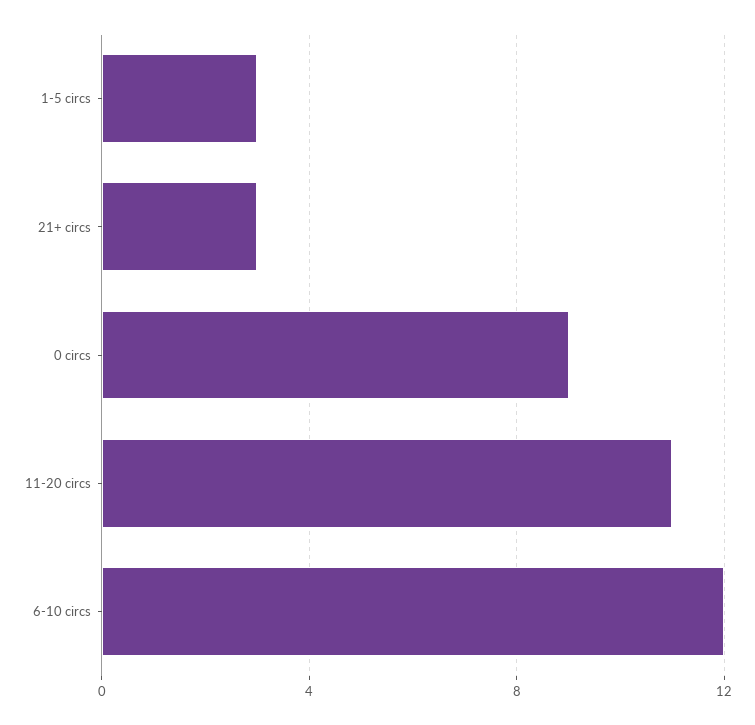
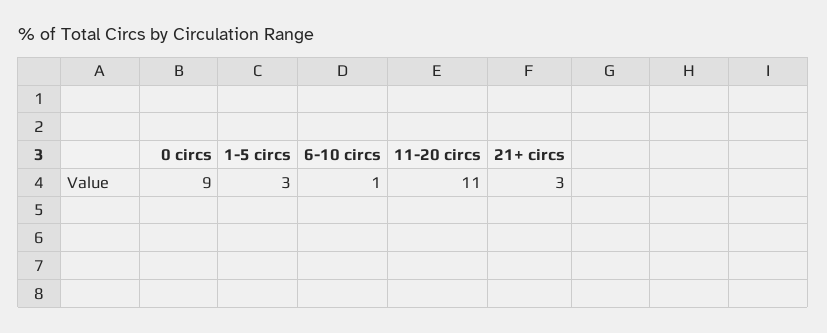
6-10 circs: 12 -> 1

